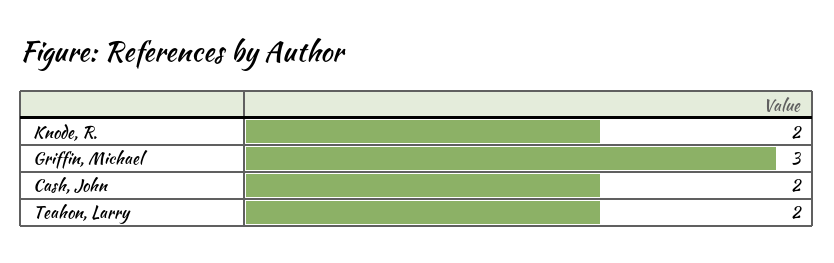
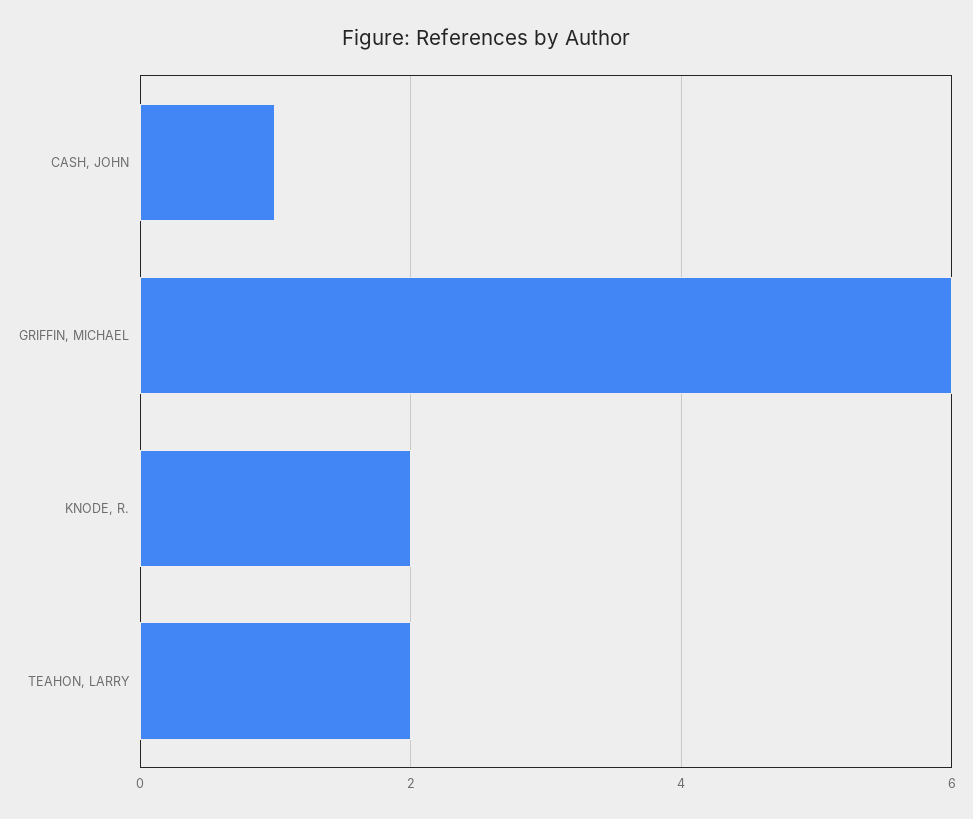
Griffin, Michael: 3 -> 6
Cash, John: 2 -> 1

